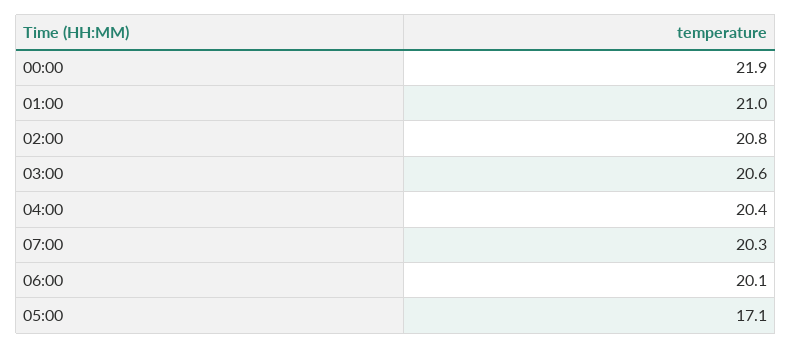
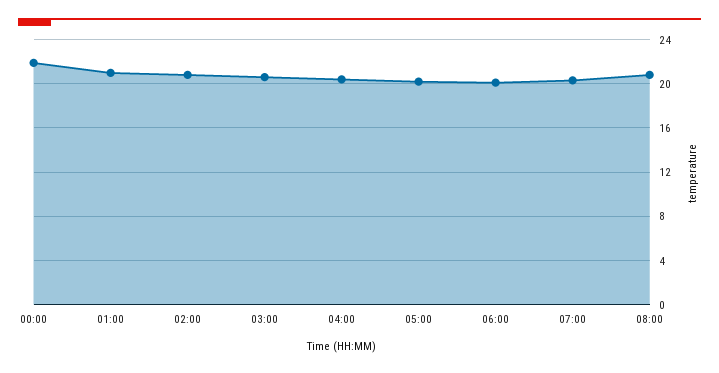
05:00: 17.1 -> 20
08:00: none -> 21

